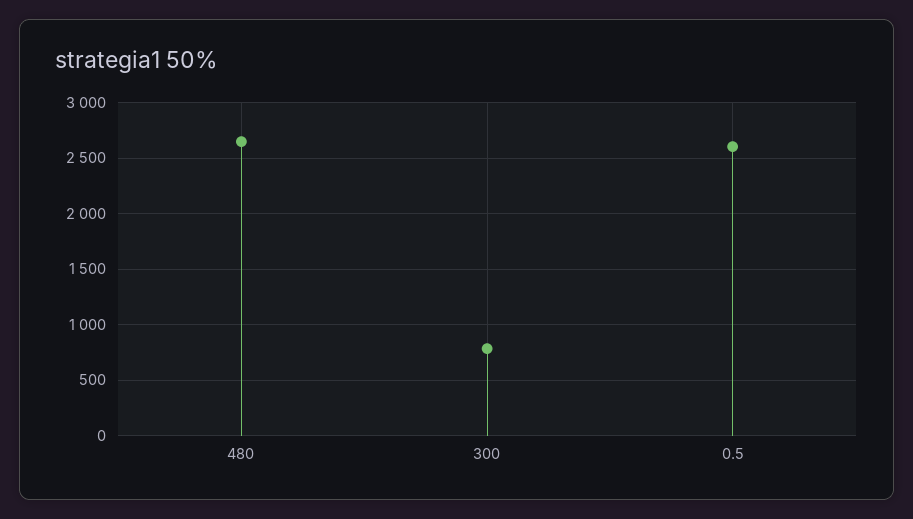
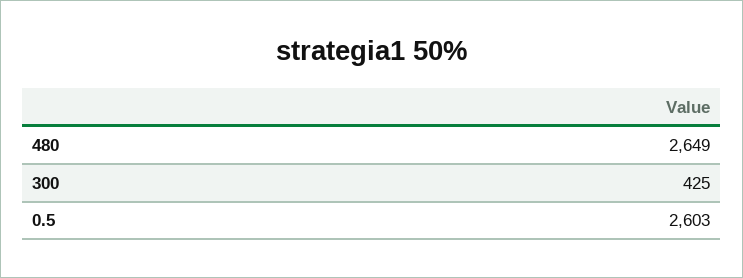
300: 800 -> 425

